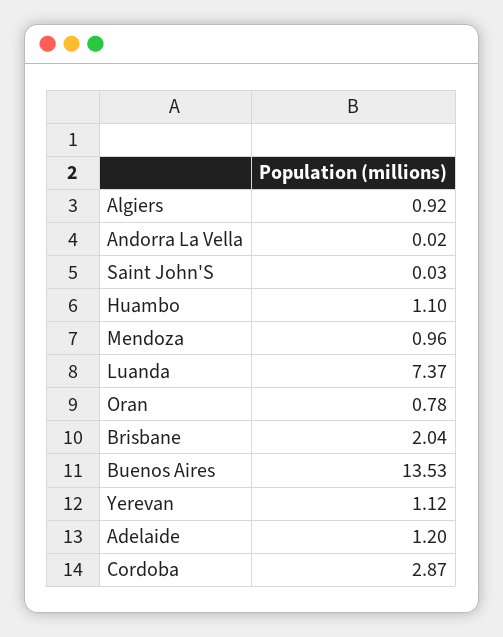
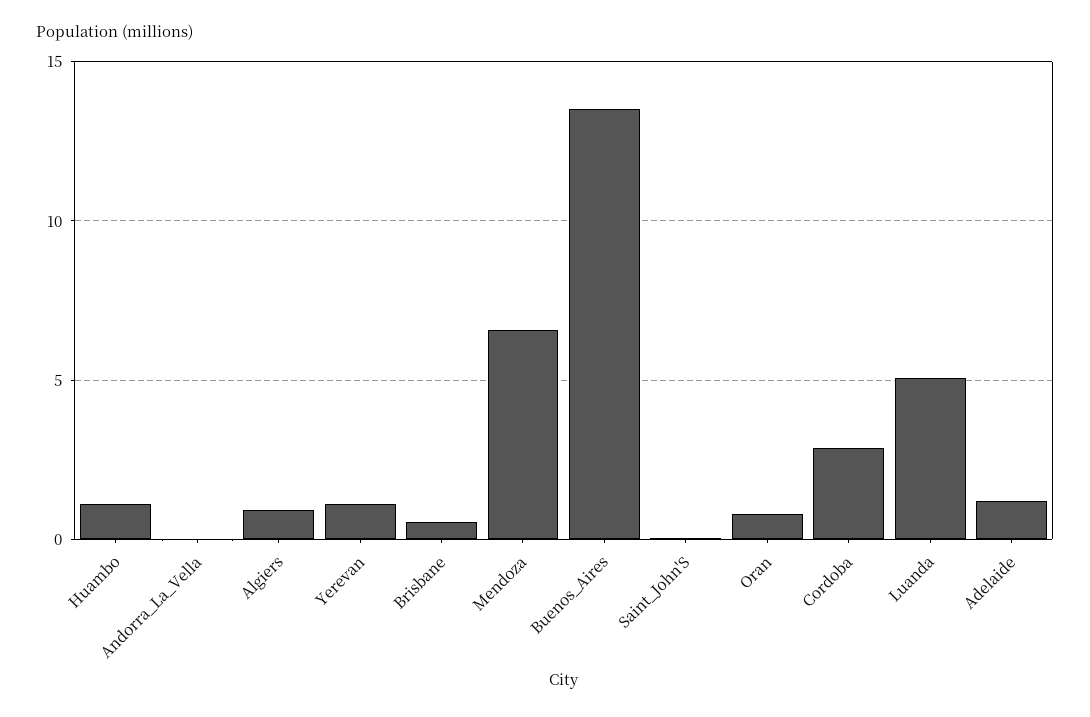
Mendoza: 0.96 -> 6.5
Luanda: 7.37 -> 5
Brisbane: 2.04 -> 0.5

